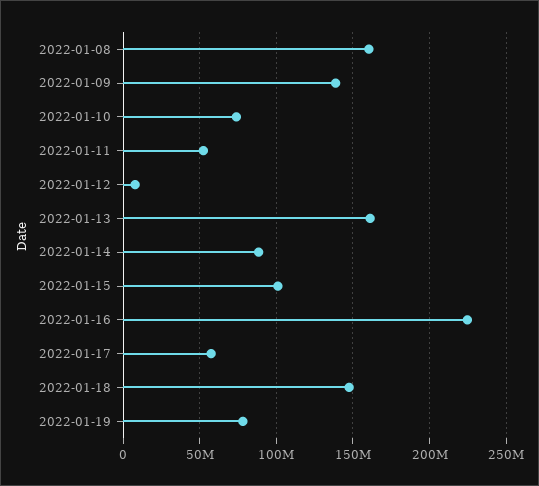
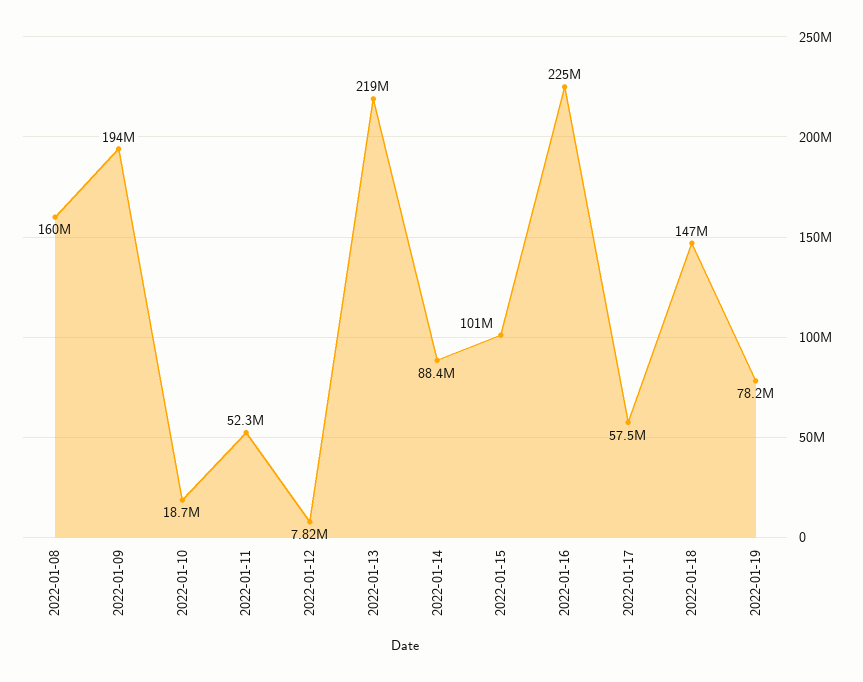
2022-01-09: 140000000 -> 194000000
2022-01-10: 75000000 -> 18700000
2022-01-13: 160000000 -> 219000000

